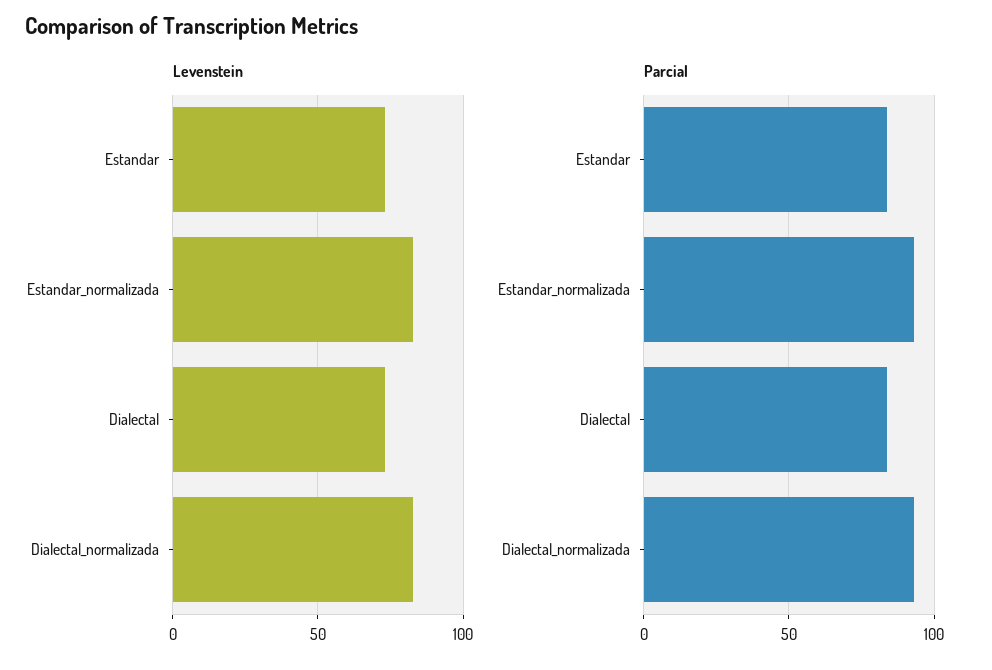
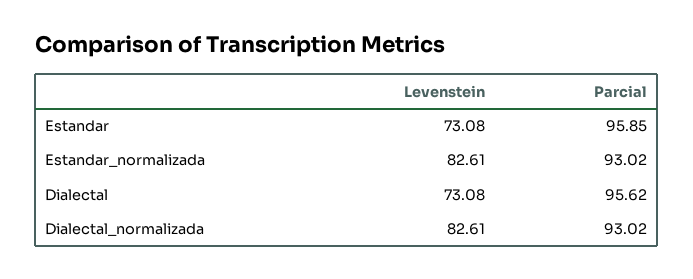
Parcial, Estandar: 85 -> 95.85
Parcial, Dialectal: 85 -> 95.62

